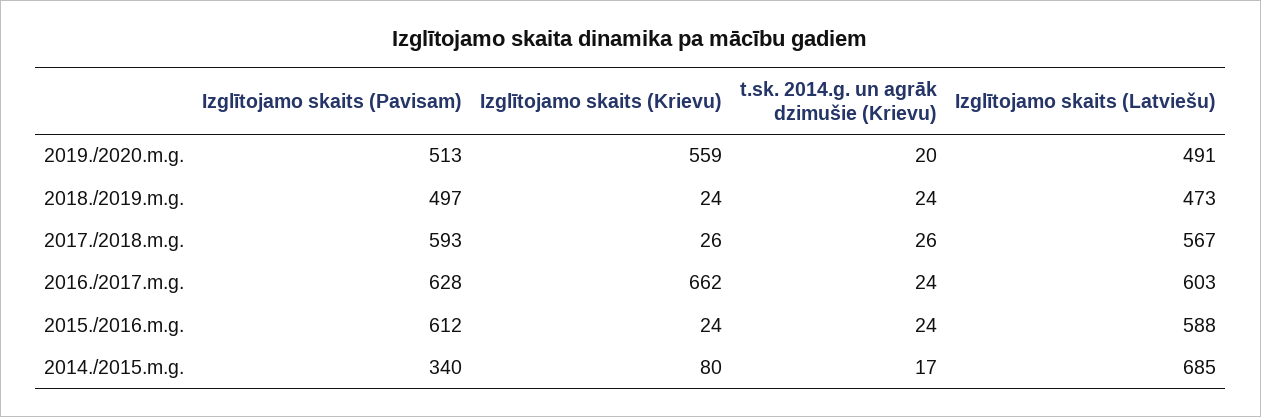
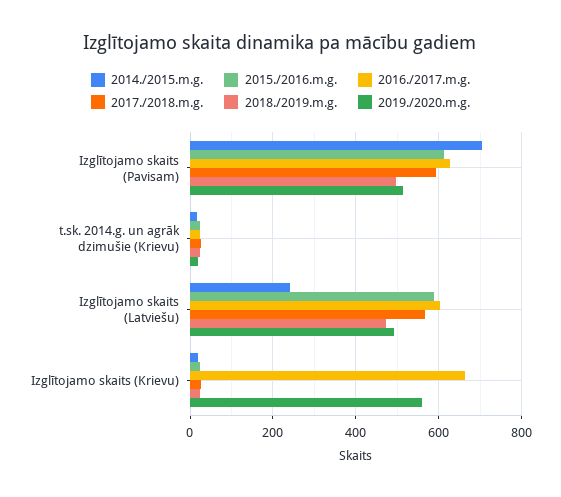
2014./2015.m.g., Izglītojamo skaits (Pavisam): 340 -> 700
2014./2015.m.g., Izglītojamo skaits (Krievu): 80 -> 20
2014./2015.m.g., Izglītojamo skaits (Latviešu): 685 -> 240

